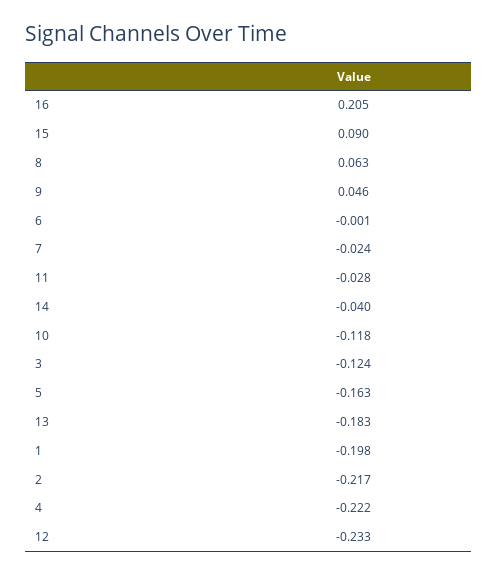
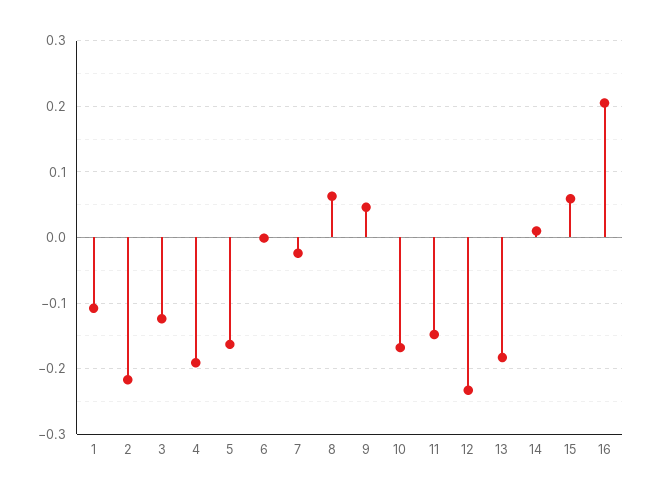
15: 0.09 -> 0.06
11: -0.028 -> -0.15
14: -0.04 -> 0.01
10: -0.118 -> -0.17
1: -0.198 -> -0.11
4: -0.222 -> -0.19

